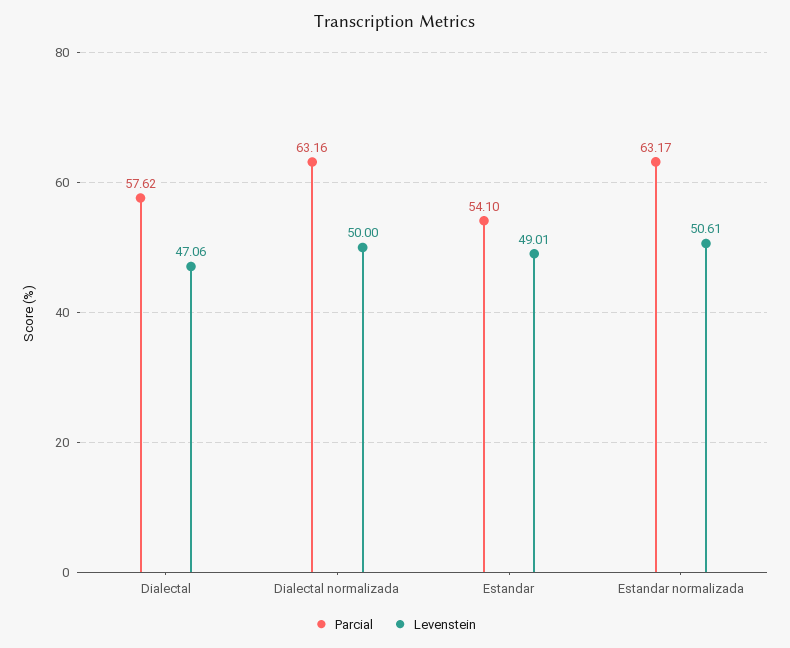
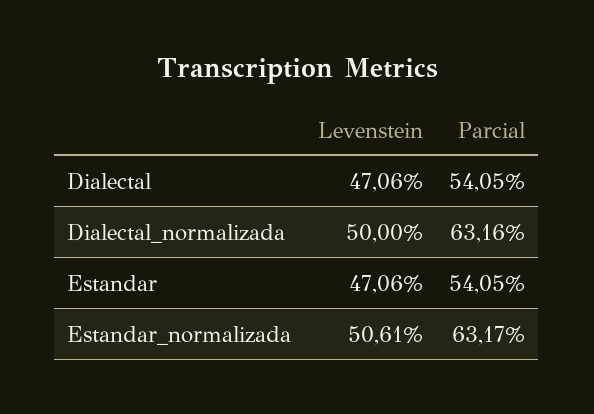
Parcial, Dialectal: 57.62 -> 54.05
Parcial, Estandar: 54.1 -> 54.05
Levenstein, Estandar: 49.01 -> 47.06

